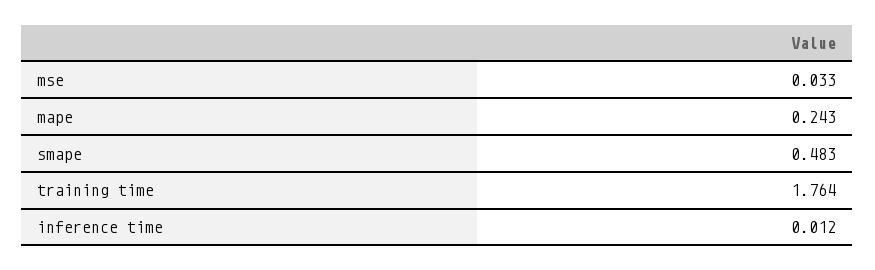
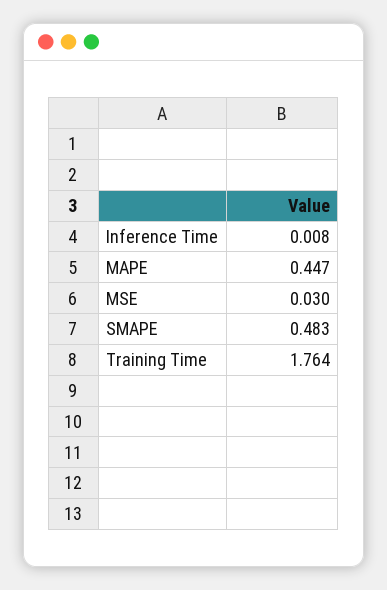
mse: 0.033 -> 0.03
mape: 0.243 -> 0.447
inference time: 0.012 -> 0.008

